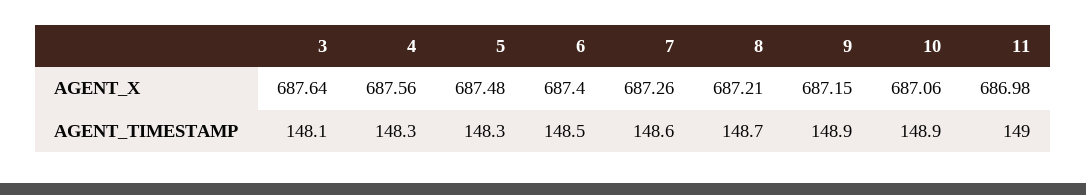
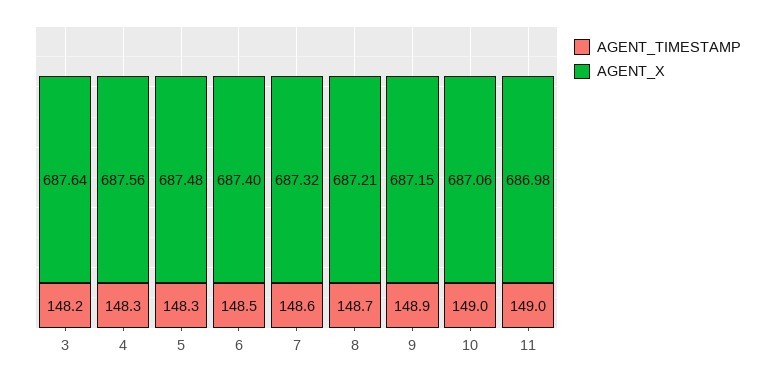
AGENT_X, 7: 687.26 -> 687.32
AGENT_TIMESTAMP, 3: 148.1 -> 148.2
AGENT_TIMESTAMP, 10: 148.9 -> 149

